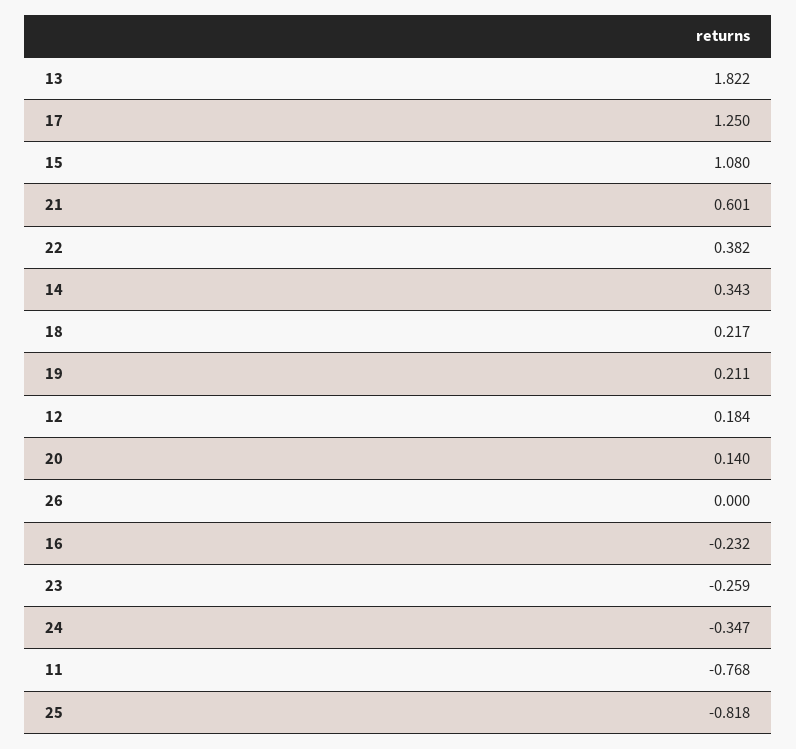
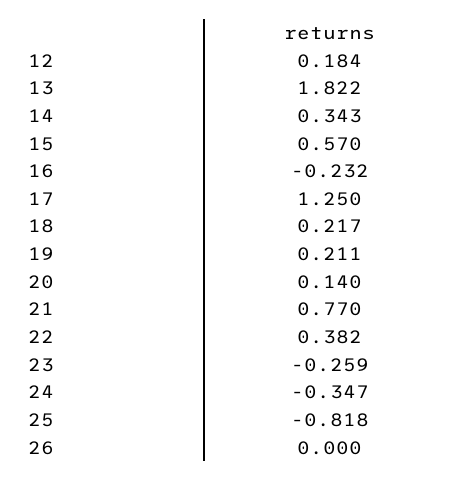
15: 1.08 -> 0.57
21: 0.601 -> 0.77
11: -0.768 -> none

